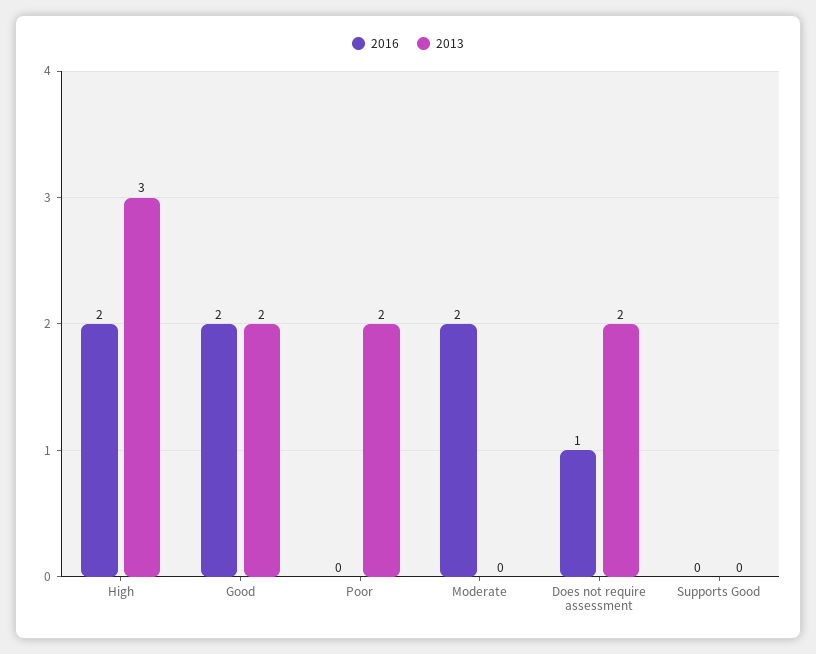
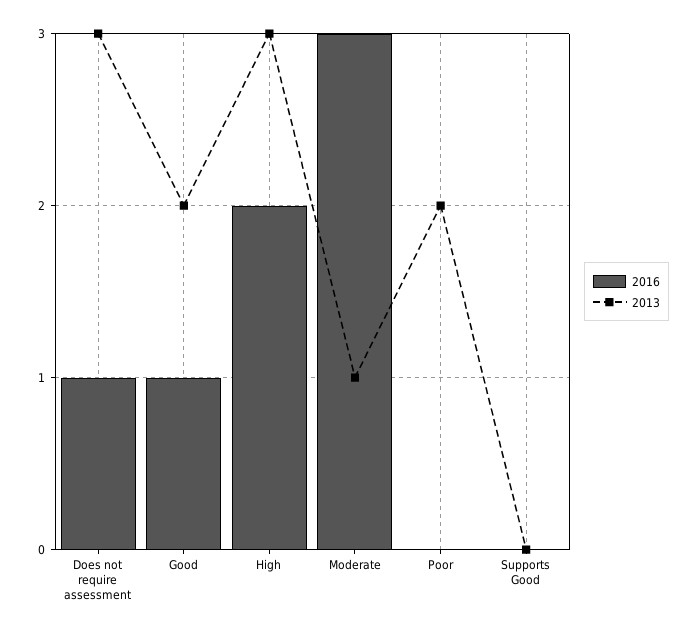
2016, Good: 2 -> 1
2016, Moderate: 2 -> 3
2013, Moderate: 0 -> 1
2013, Does not require assessment: 2 -> 3

